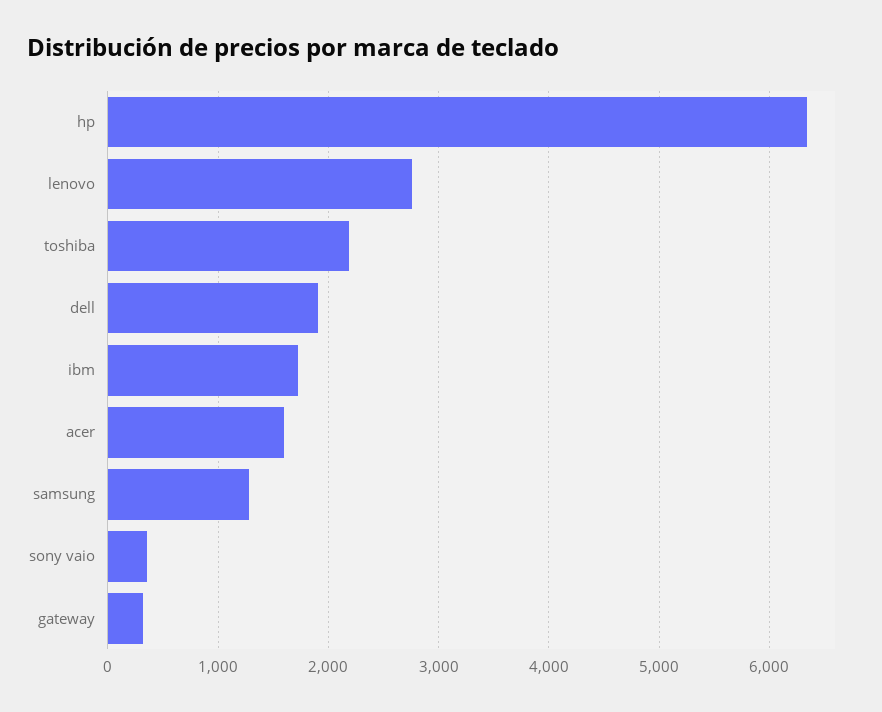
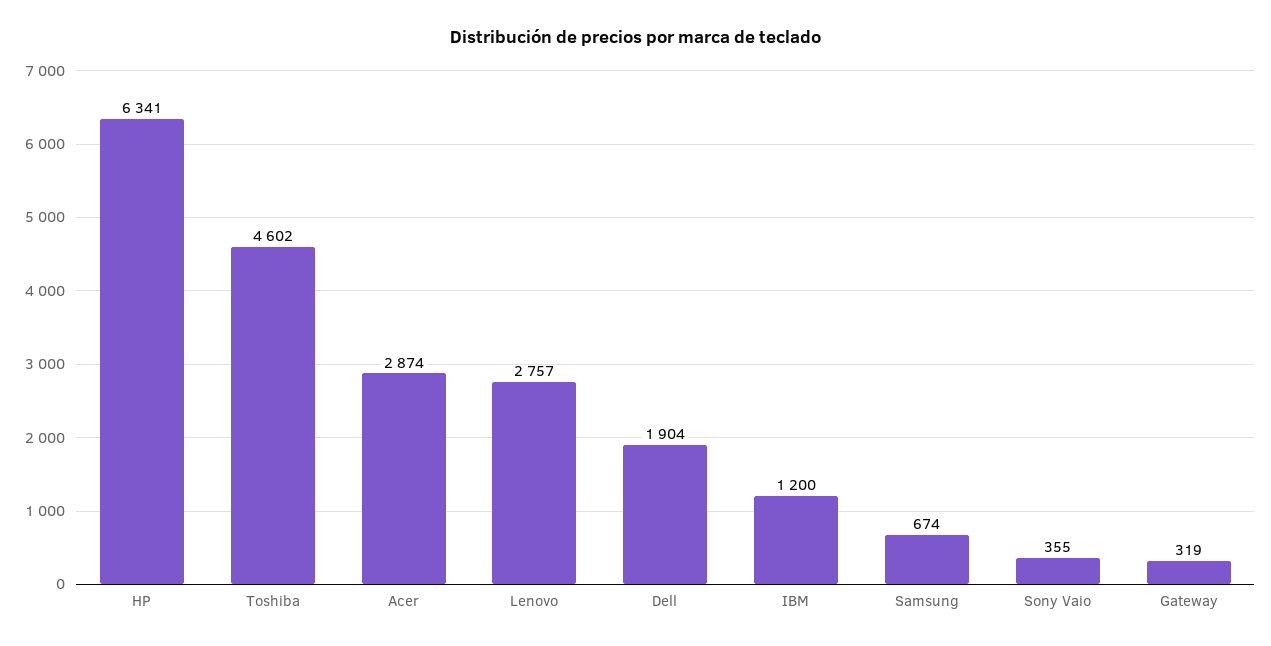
toshiba: 2200 -> 4602
ibm: 1700 -> 1200
acer: 1600 -> 2874
samsung: 1300 -> 674

